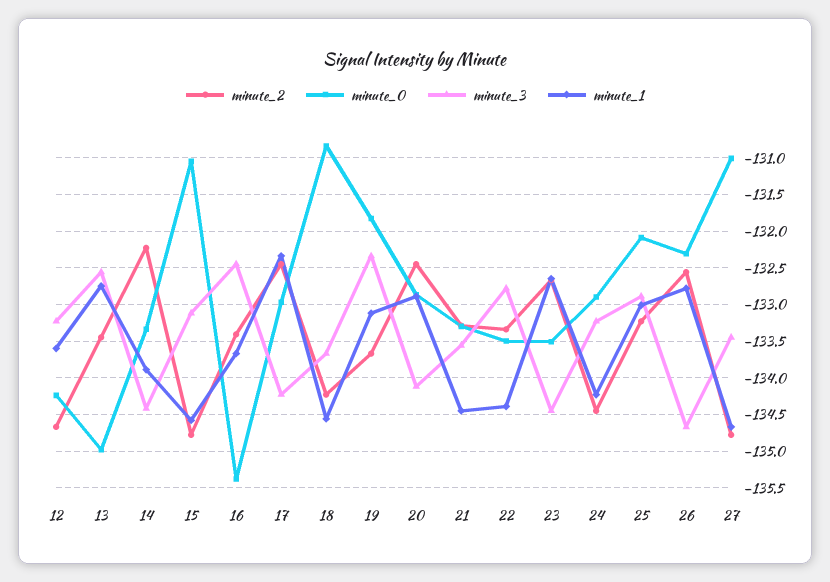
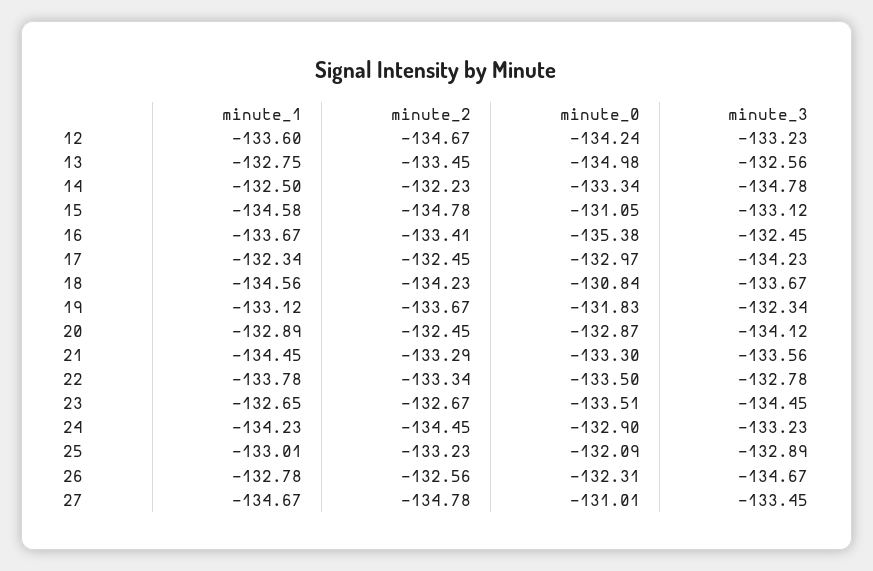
minute_3, 14: -134.4 -> -134.78
minute_1, 14: -133.9 -> -132.5
minute_1, 22: -134.4 -> -133.78

